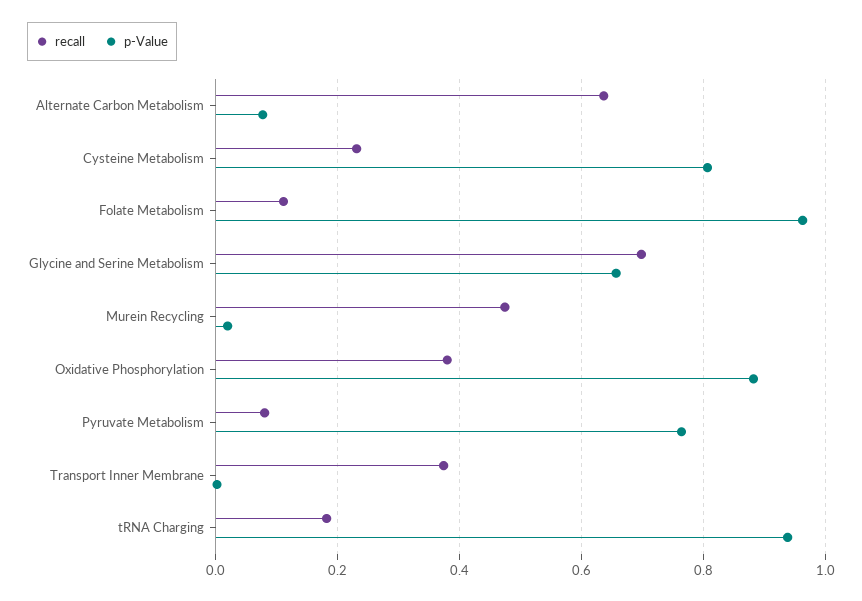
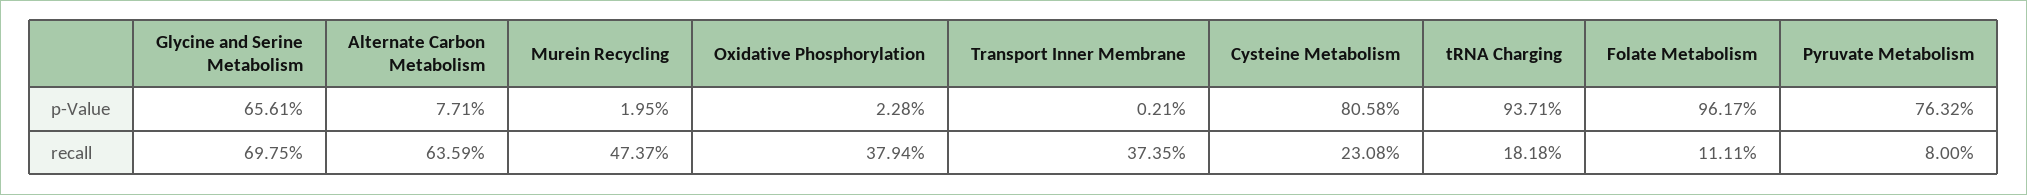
p-Value, Oxidative Phosphorylation: 0.88 -> 0.0228

